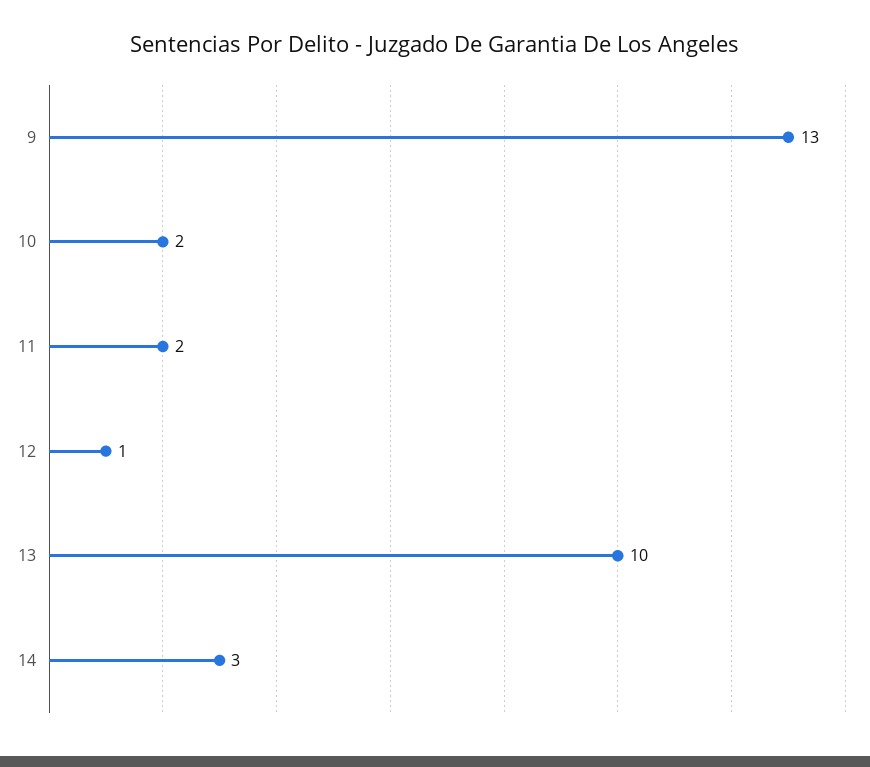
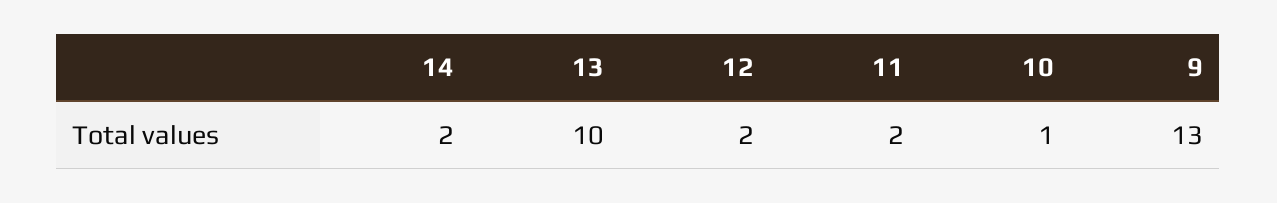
10: 2 -> 1
12: 1 -> 2
14: 3 -> 2

